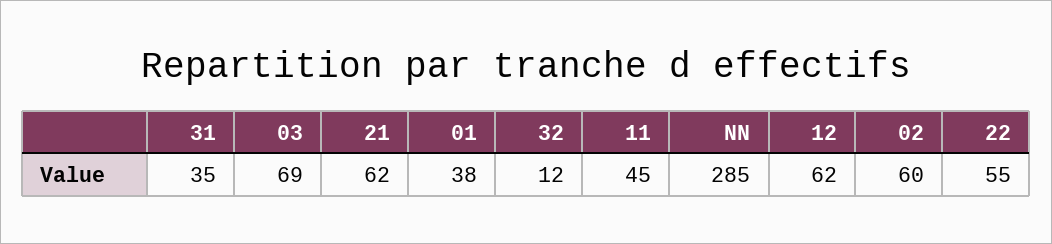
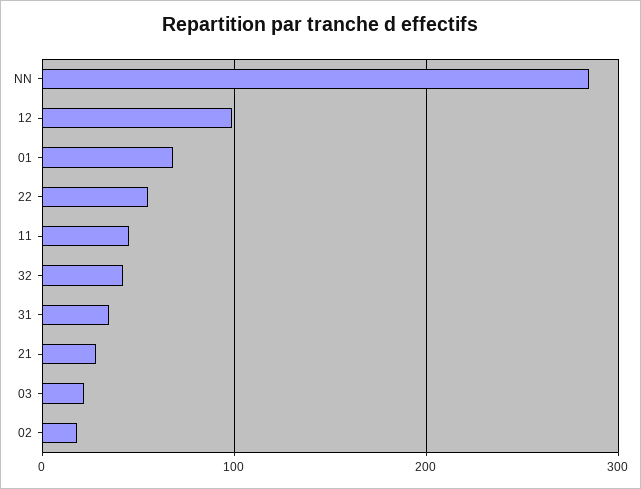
03: 69 -> 20
21: 62 -> 30
01: 38 -> 70
32: 12 -> 40
12: 62 -> 100
02: 60 -> 20

